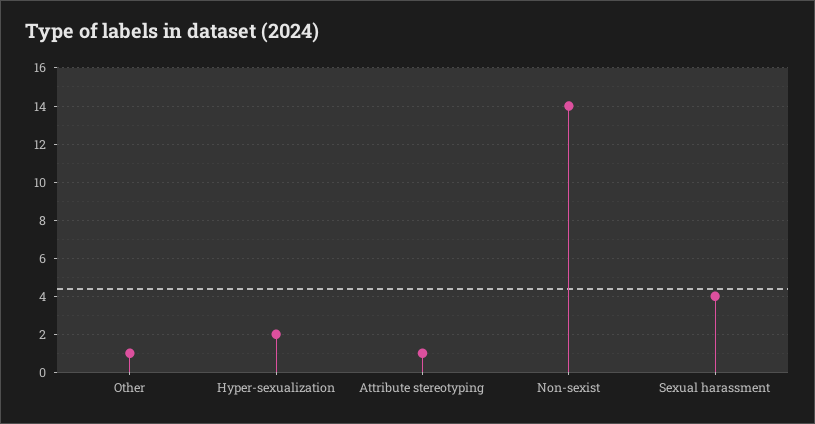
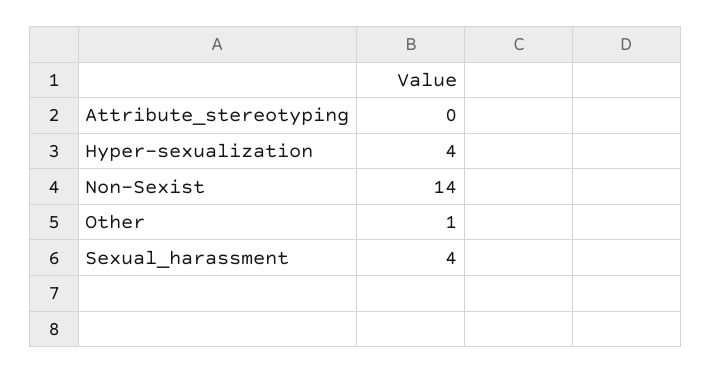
Hyper-sexualization: 2 -> 4
Attribute stereotyping: 1 -> 0

